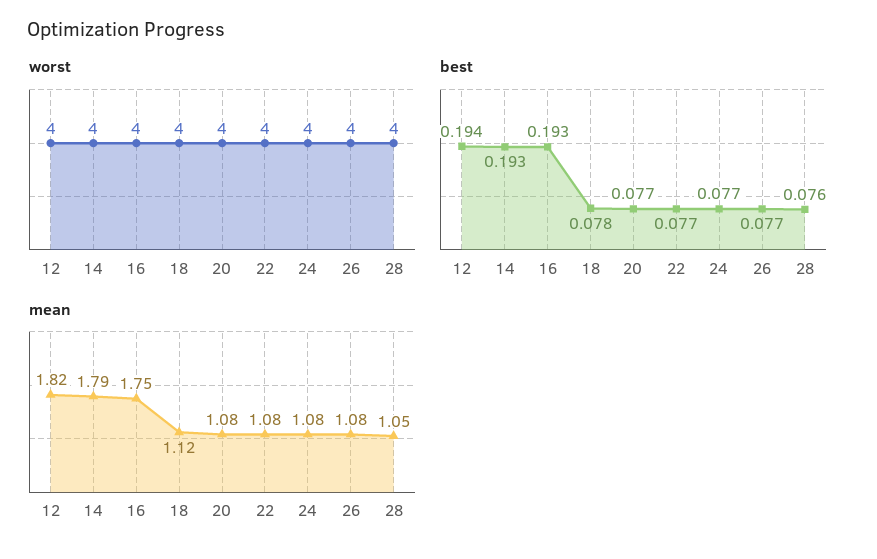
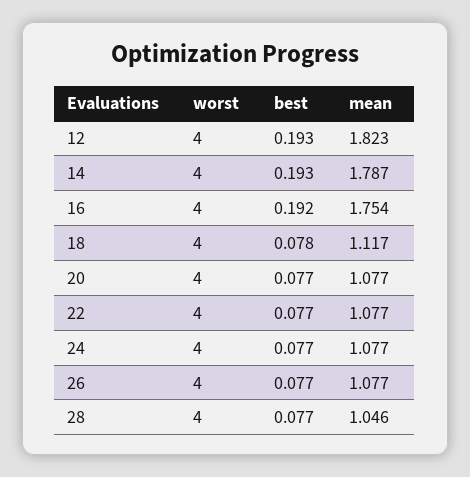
best, 12: 0.194 -> 0.193
best, 16: 0.193 -> 0.192
best, 28: 0.076 -> 0.077

